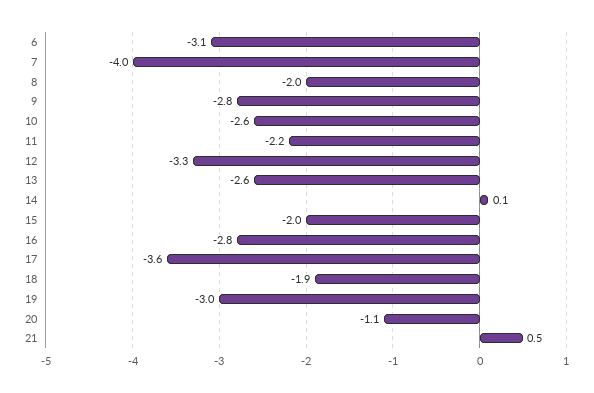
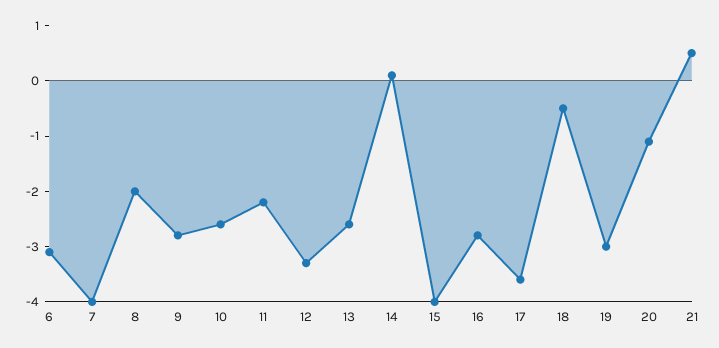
15: -2 -> -4
18: -1.9 -> -0.5

